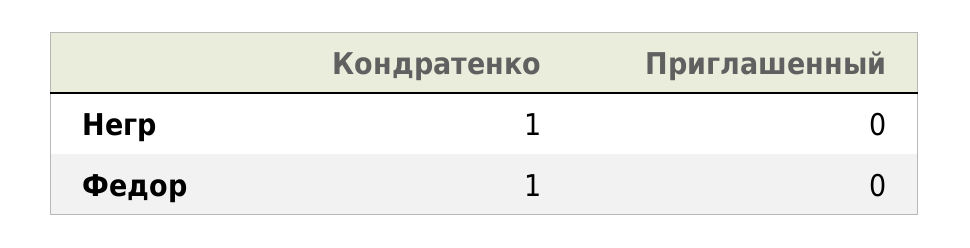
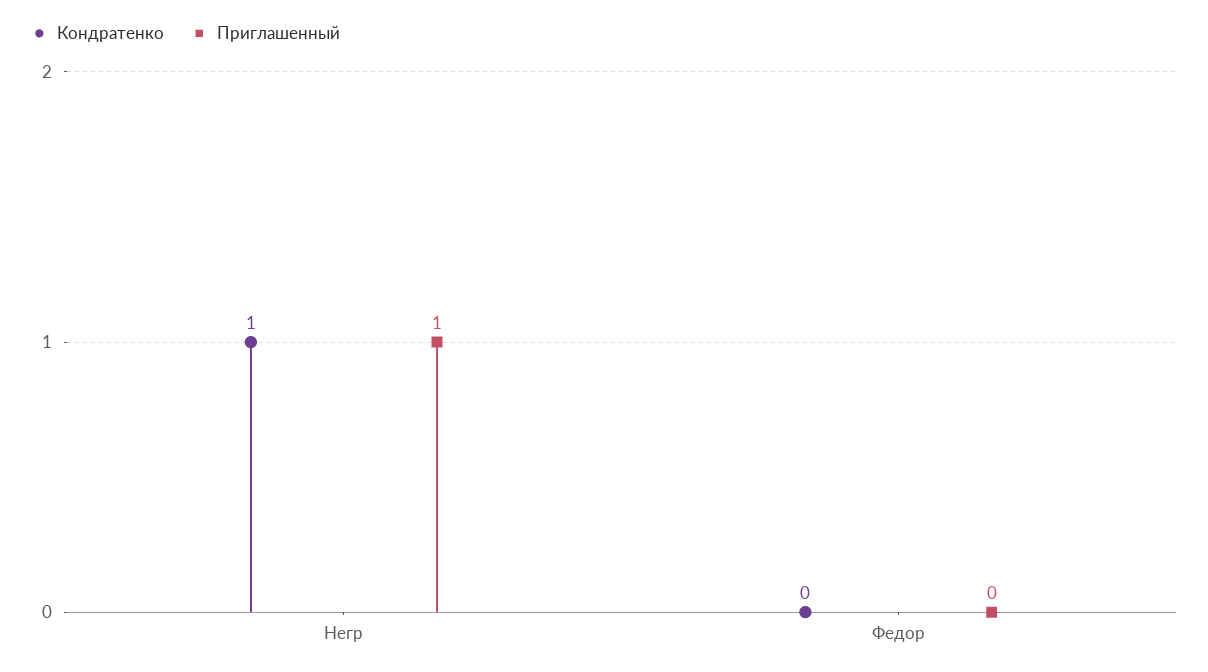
Приглашенный, Негр: 0 -> 1
Кондратенко, Федор: 1 -> 0

